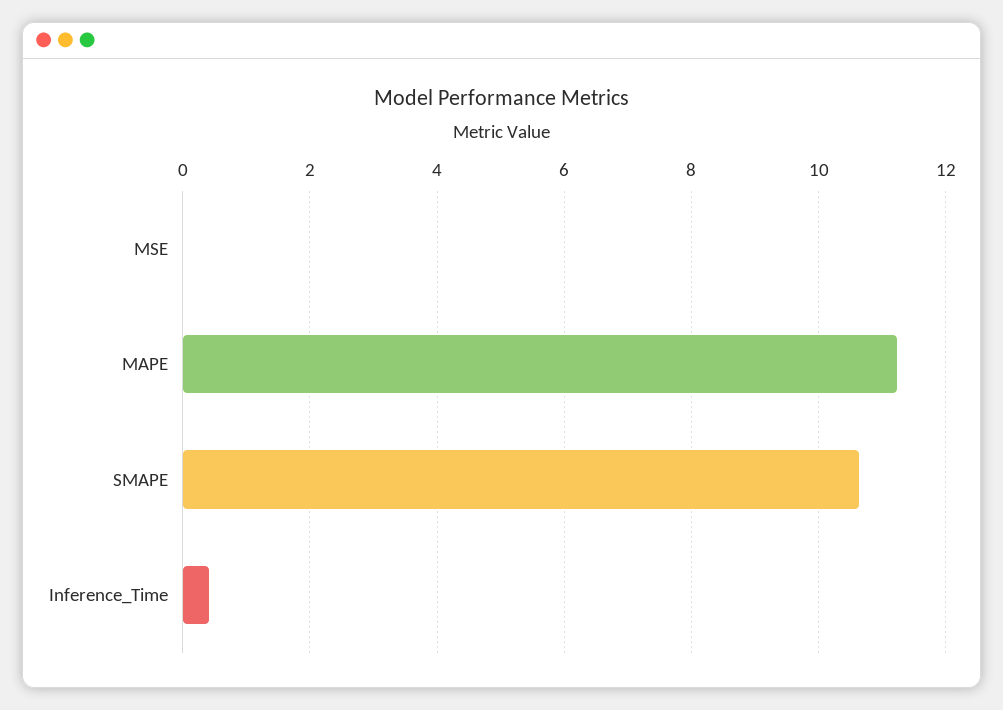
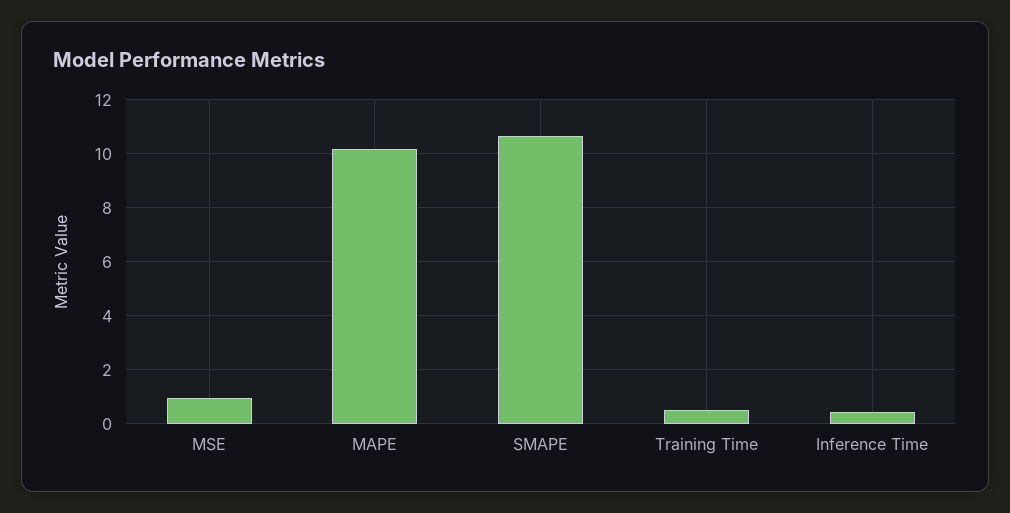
MSE: 0 -> 1
MAPE: 11.2 -> 10.25
Training Time: none -> 0.5

